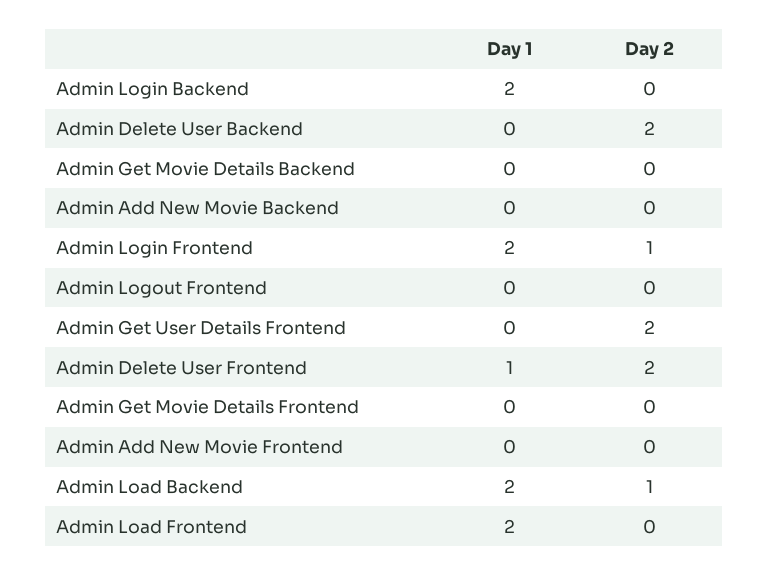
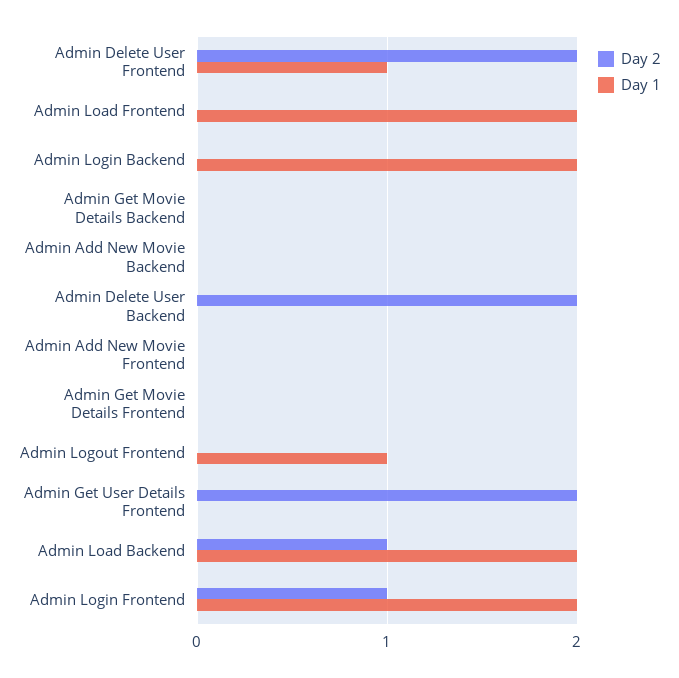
Day 1, Admin Logout Frontend: 0 -> 1

